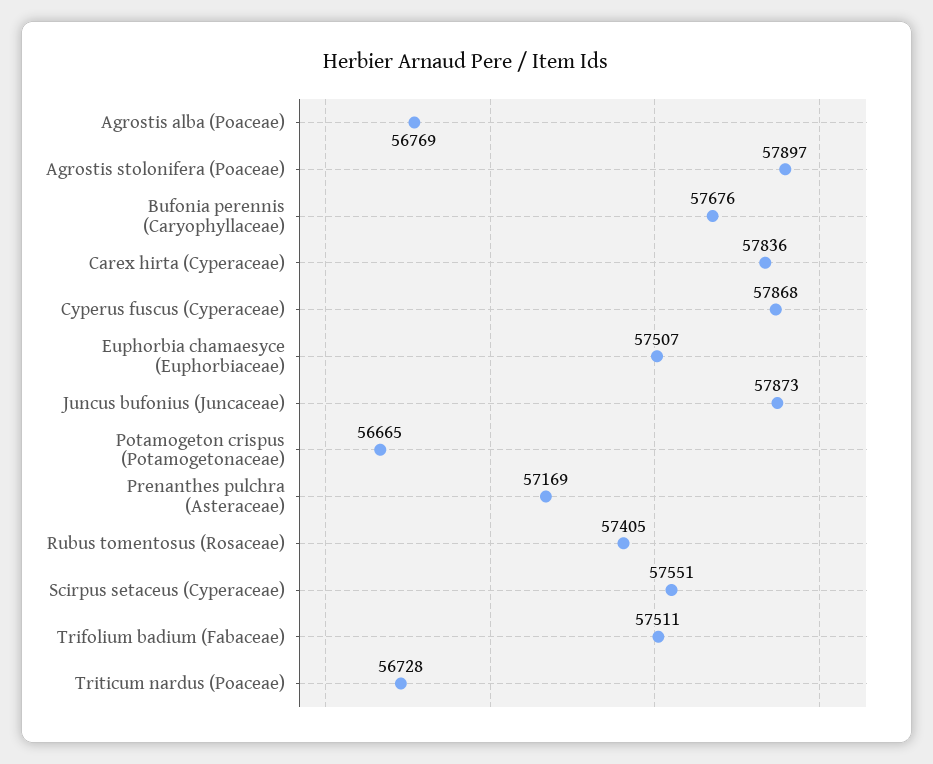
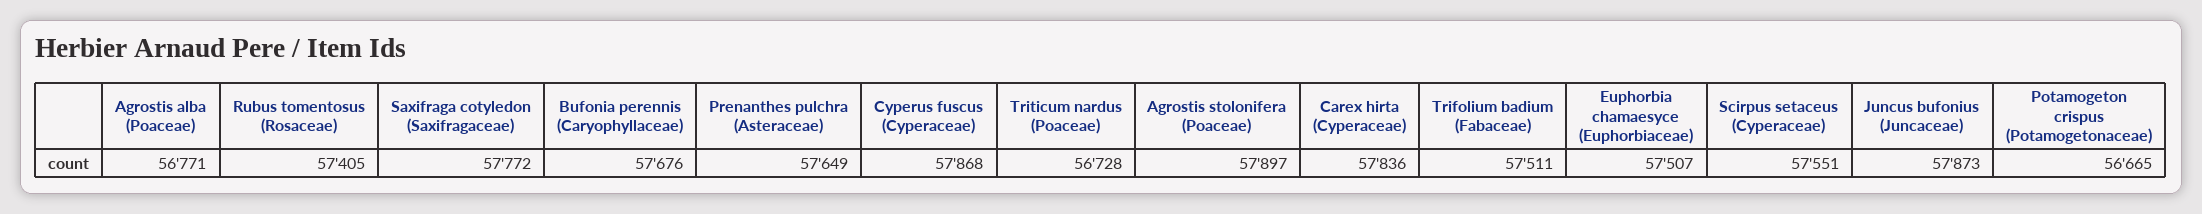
Agrostis alba (Poaceae): 56769 -> 56771
Prenanthes pulchra (Asteraceae): 57169 -> 57649
Saxifraga cotyledon (Saxifragaceae): none -> 57772

